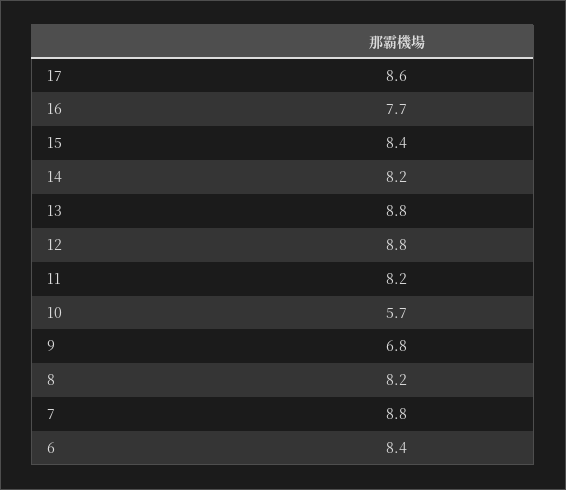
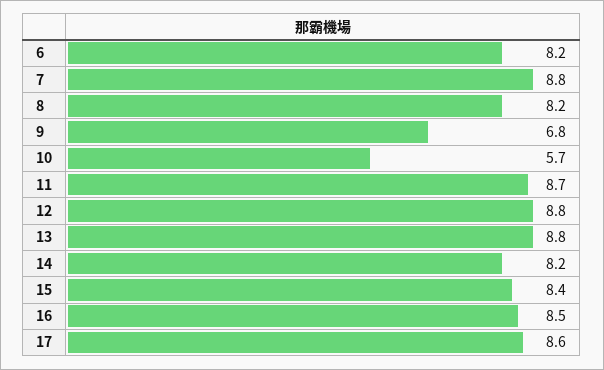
16: 7.7 -> 8.5
11: 8.2 -> 8.7
6: 8.4 -> 8.2

